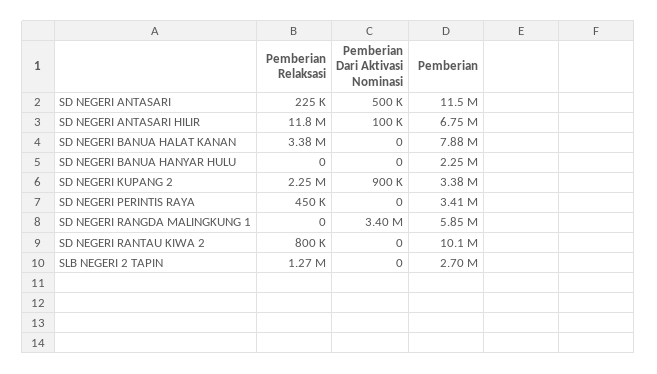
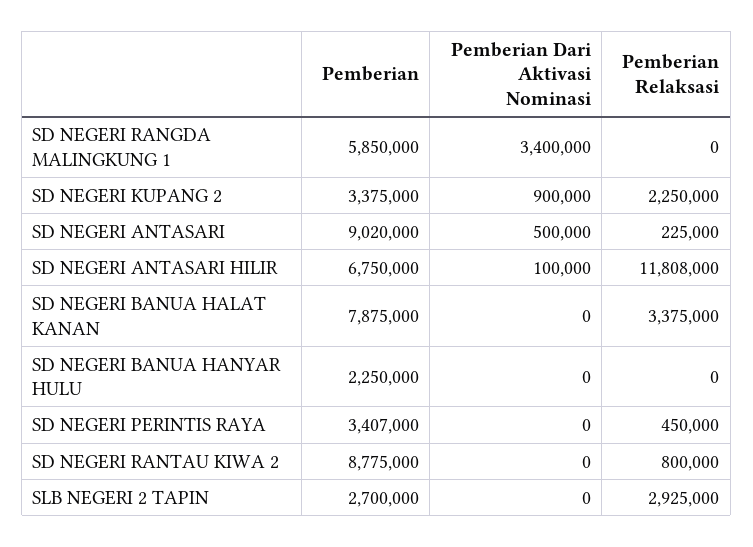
Pemberian, SD NEGERI ANTASARI: 11500000 -> 9020000
Pemberian, SD NEGERI RANTAU KIWA 2: 10100000 -> 8775000
Pemberian Relaksasi, SLB NEGERI 2 TAPIN: 1270000 -> 2925000

